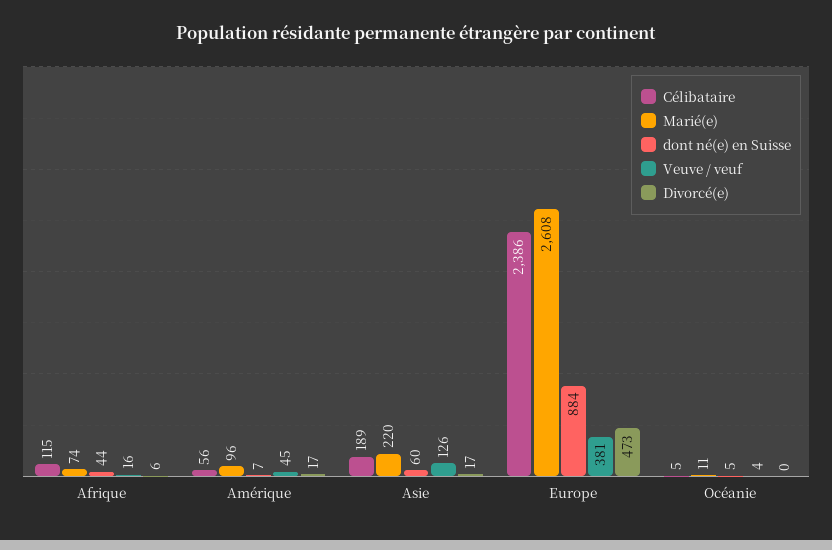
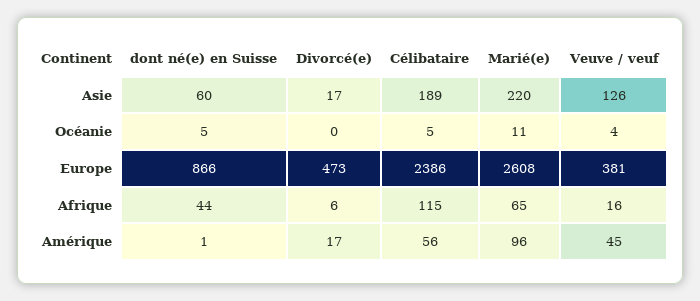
Marié(e), Afrique: 74 -> 65
dont né(e) en Suisse, Amérique: 7 -> 1
dont né(e) en Suisse, Europe: 884 -> 866

